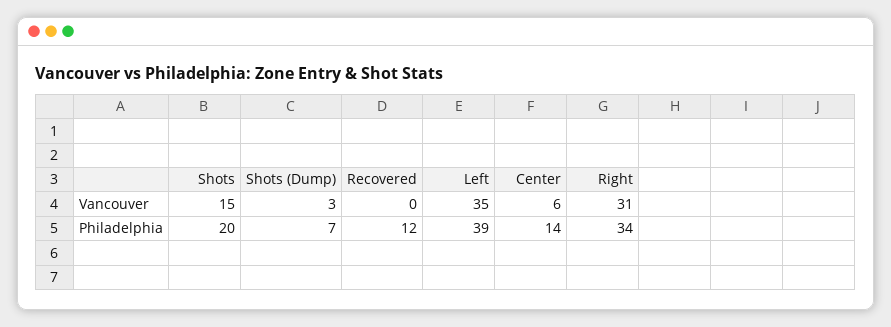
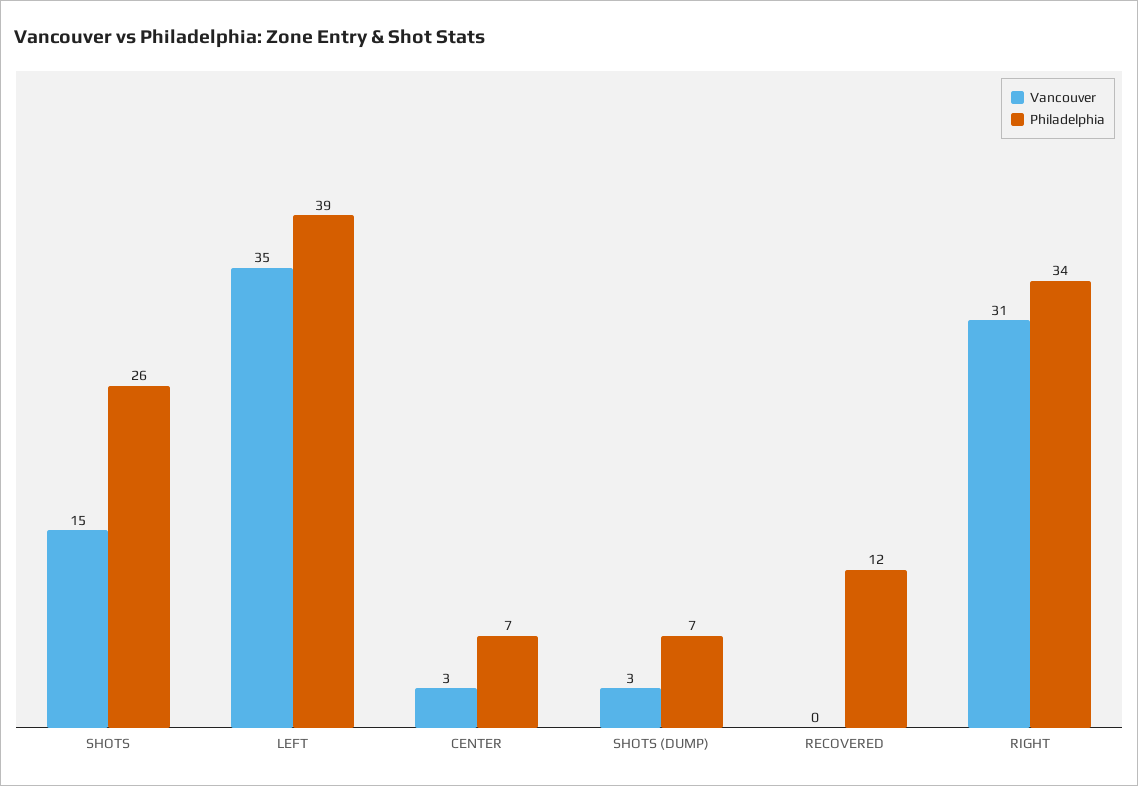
Vancouver, Center: 6 -> 3
Philadelphia, Shots: 20 -> 26
Philadelphia, Center: 14 -> 7

